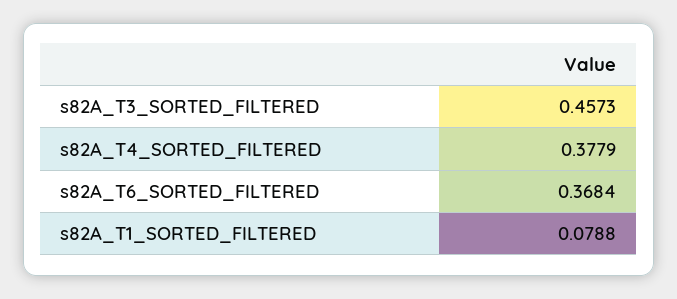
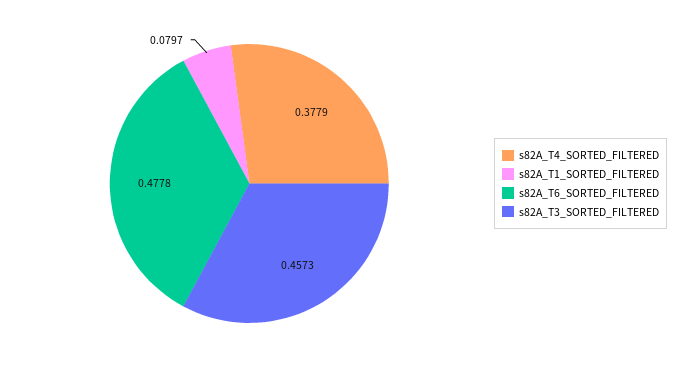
s82A_T6_SORTED_FILTERED: 0.3684 -> 0.4778
s82A_T1_SORTED_FILTERED: 0.0788 -> 0.0797

